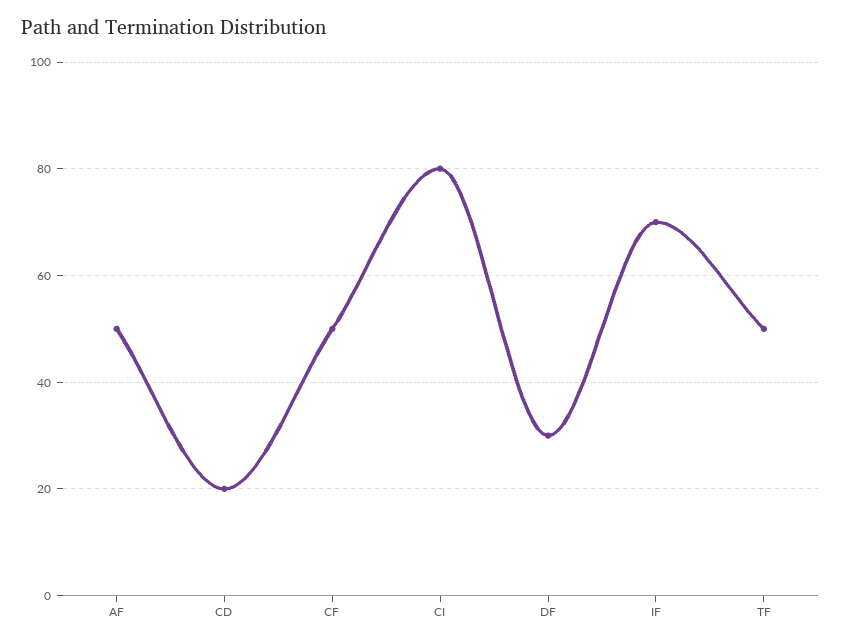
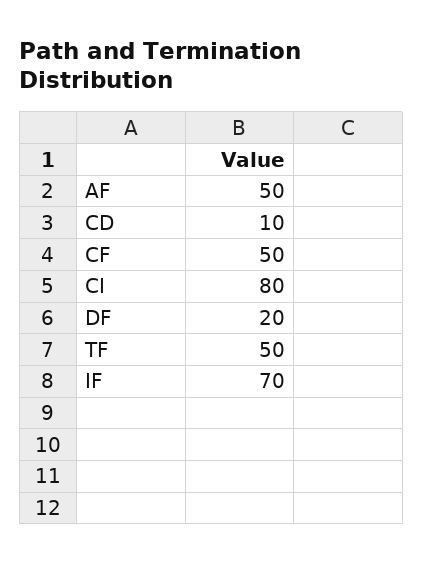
CD: 20 -> 10
DF: 30 -> 20

